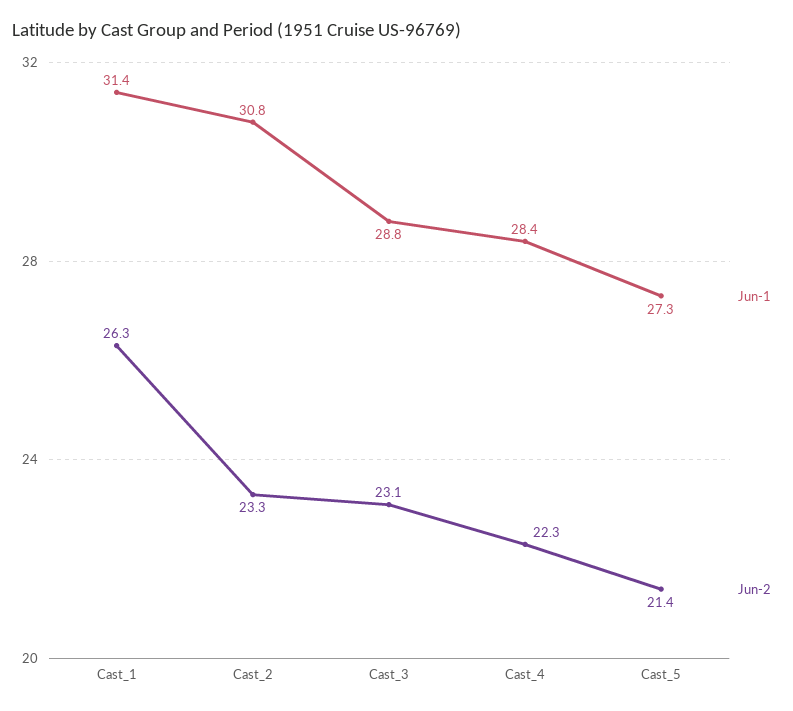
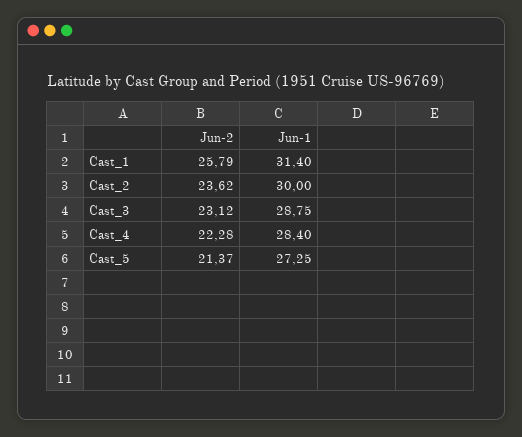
Jun-2, Cast_1: 26.3 -> 25.79
Jun-1, Cast_2: 30.8 -> 30
Jun-2, Cast_2: 23.3 -> 23.62

